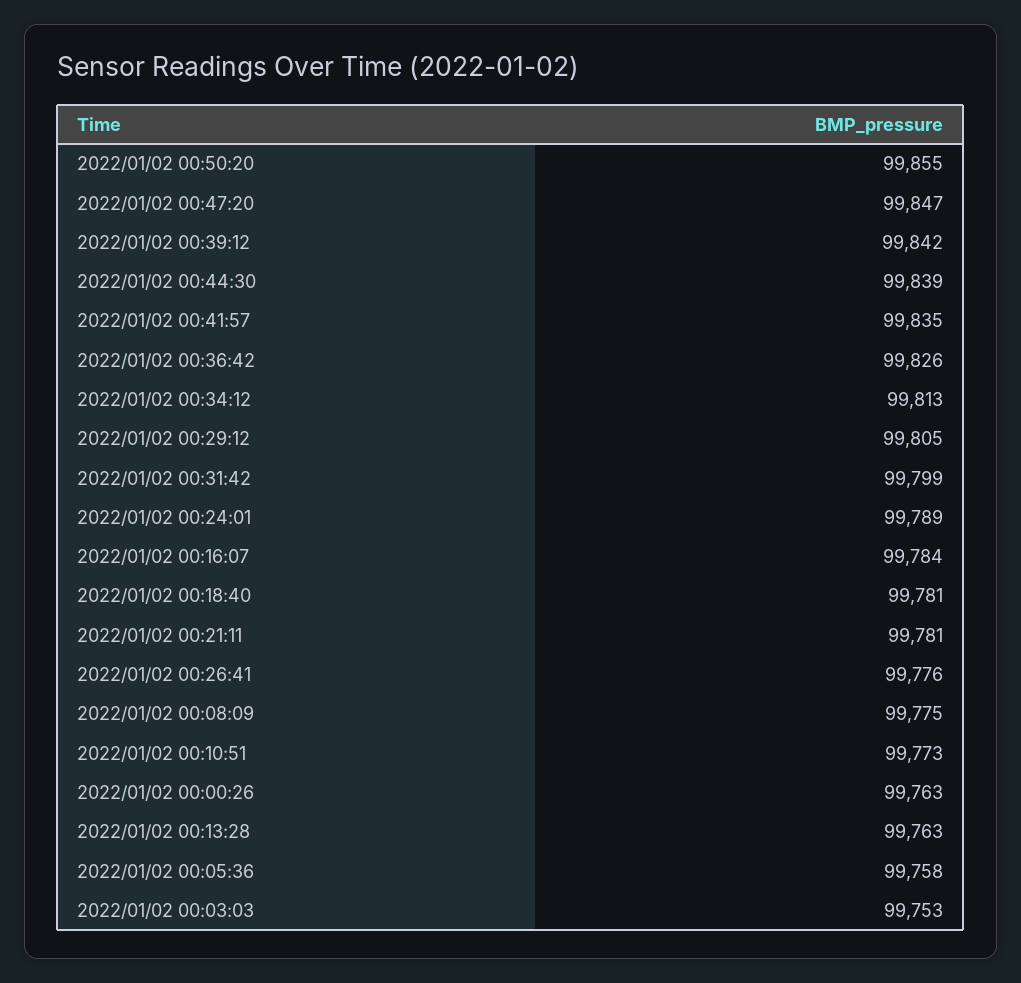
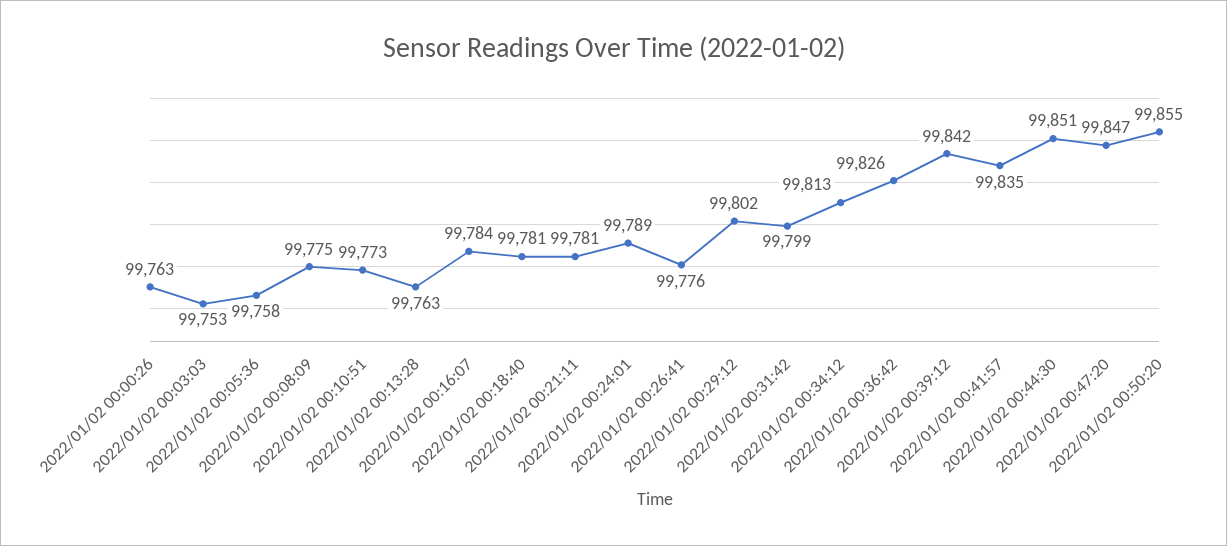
2022/01/02 00:44:30: 99839 -> 99851
2022/01/02 00:29:12: 99805 -> 99802

